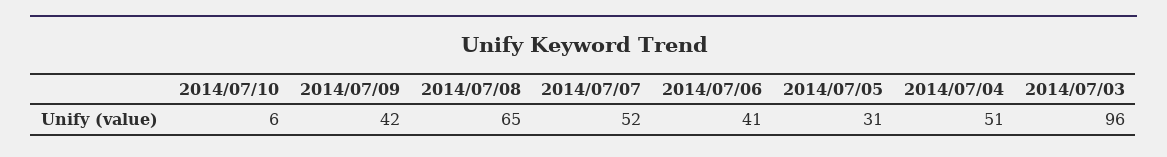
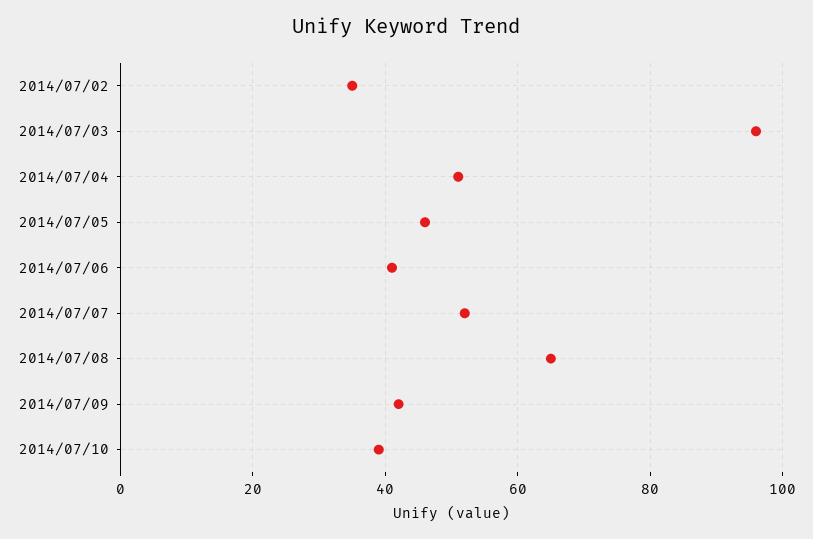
2014/07/10: 6 -> 40
2014/07/05: 31 -> 45
2014/07/02: none -> 35

